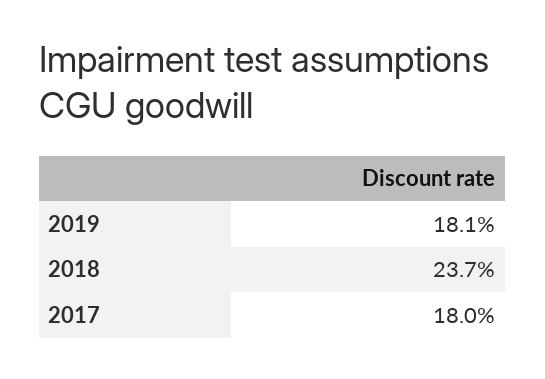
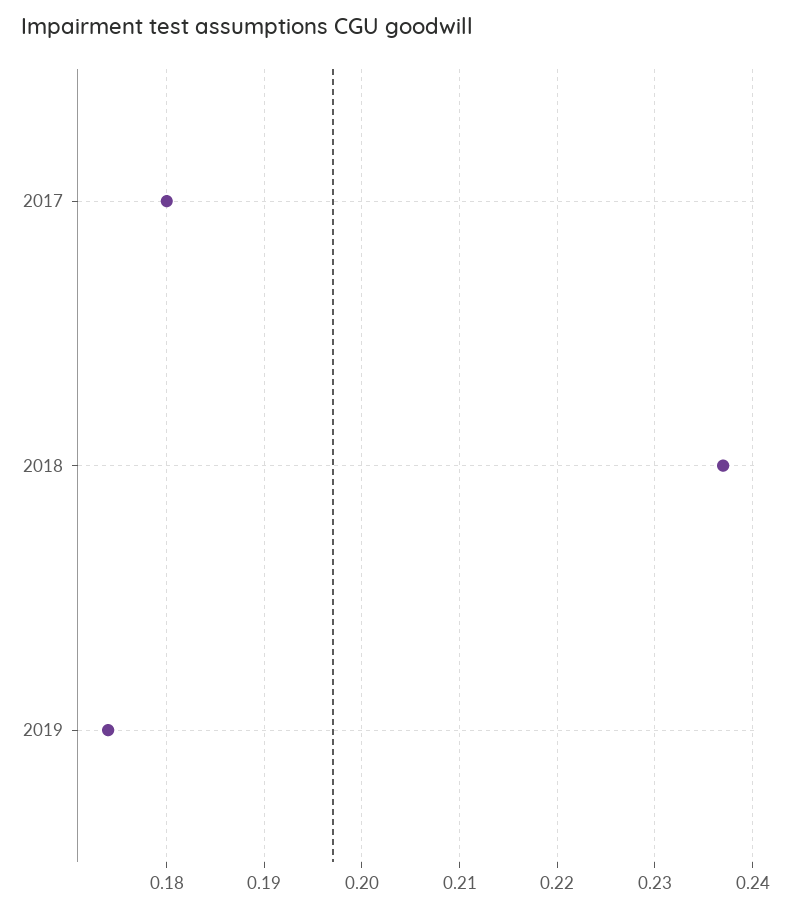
2019: 0.181 -> 0.174

